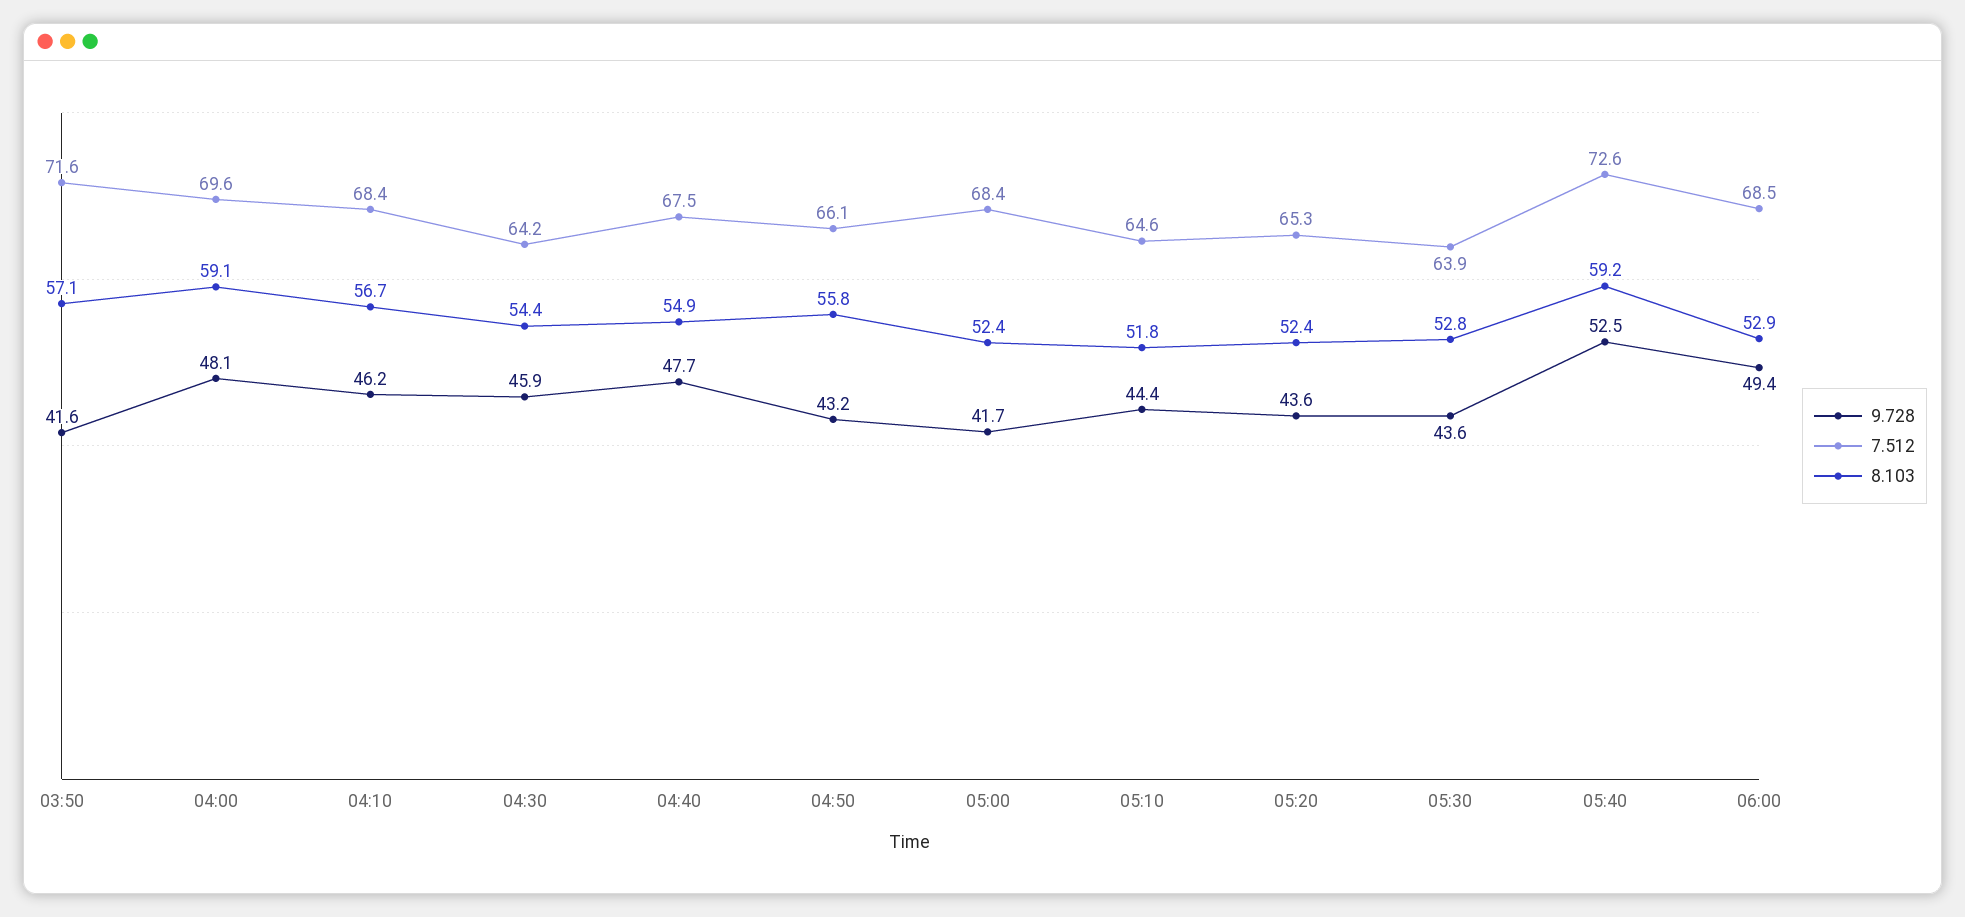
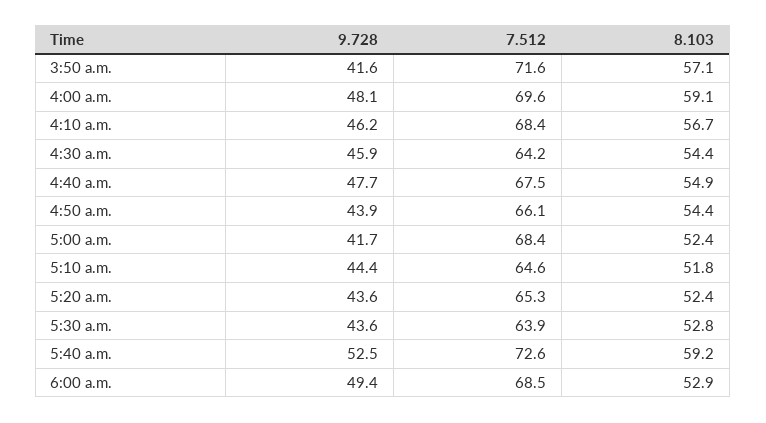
9.728, 04:50: 43.2 -> 43.9
8.103, 04:50: 55.8 -> 54.4

